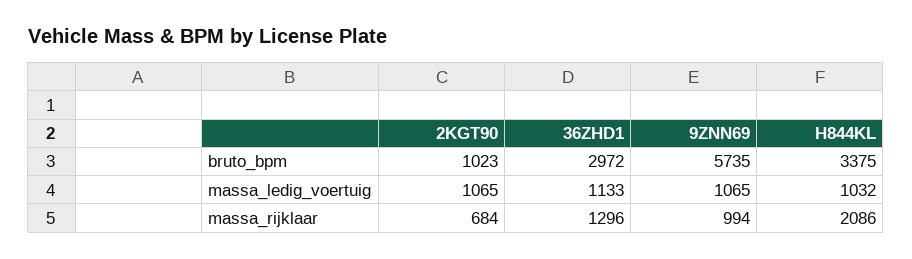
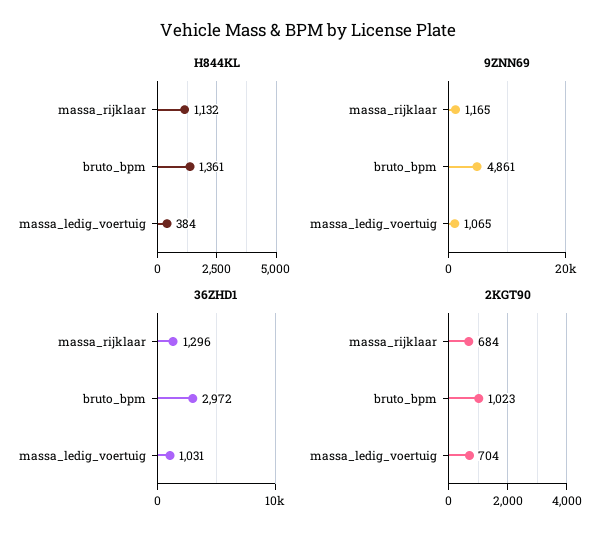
9ZNN69, bruto_bpm: 5735 -> 4861
H844KL, bruto_bpm: 3375 -> 1361
2KGT90, massa_ledig_voertuig: 1065 -> 704
36ZHD1, massa_ledig_voertuig: 1133 -> 1031
H844KL, massa_ledig_voertuig: 1032 -> 384
9ZNN69, massa_rijklaar: 994 -> 1165
H844KL, massa_rijklaar: 2086 -> 1132

